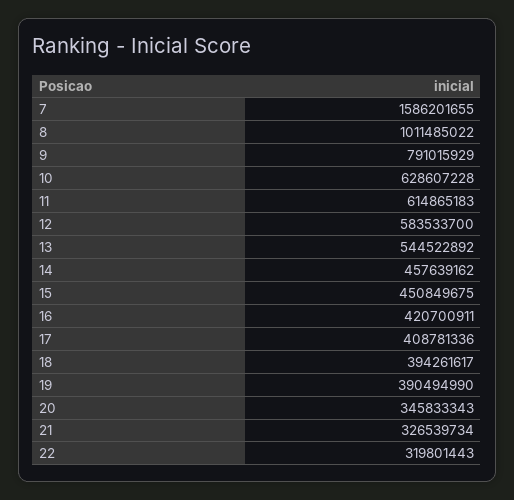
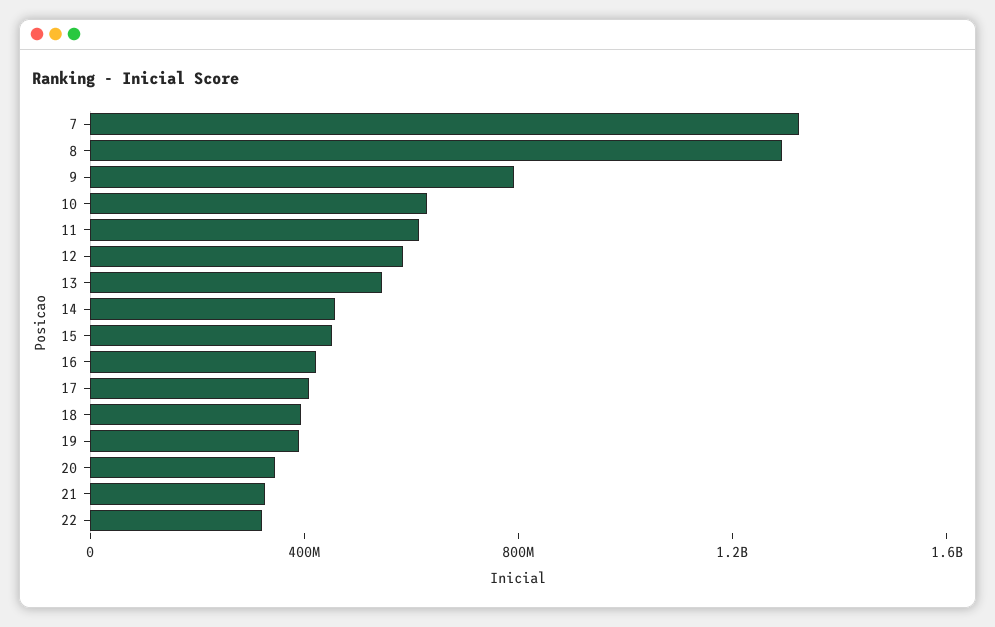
7: 1586201655 -> 1300000000
8: 1011485022 -> 1300000000

